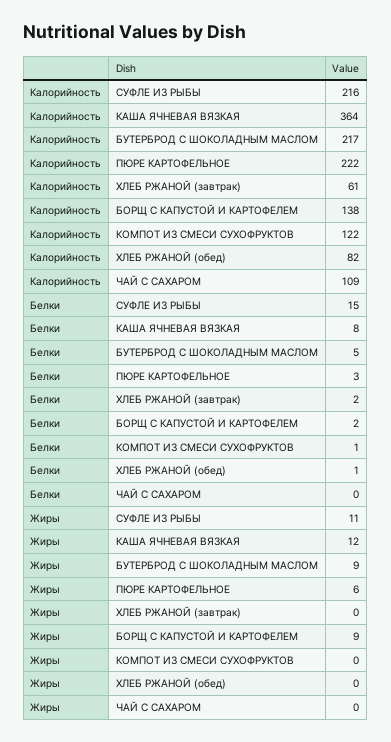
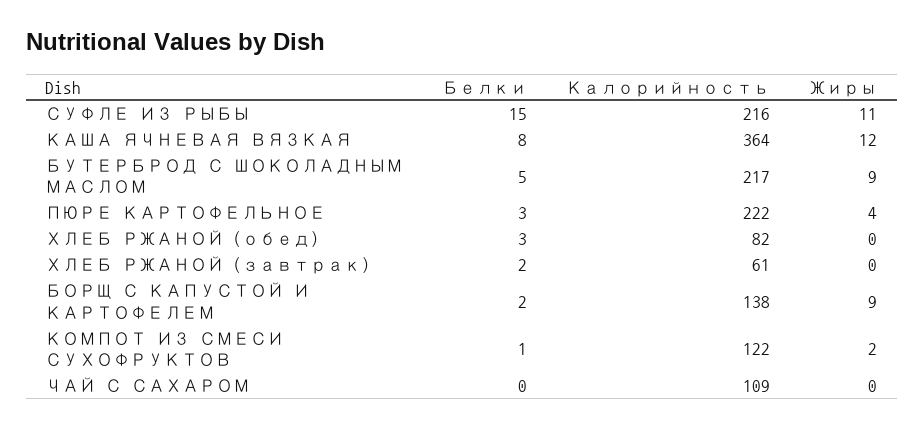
Белки, ХЛЕБ РЖАНОЙ (обед): 1 -> 3
Жиры, ПЮРЕ КАРТОФЕЛЬНОЕ: 6 -> 4
Жиры, КОМПОТ ИЗ СМЕСИ СУХОФРУКТОВ: 0 -> 2

